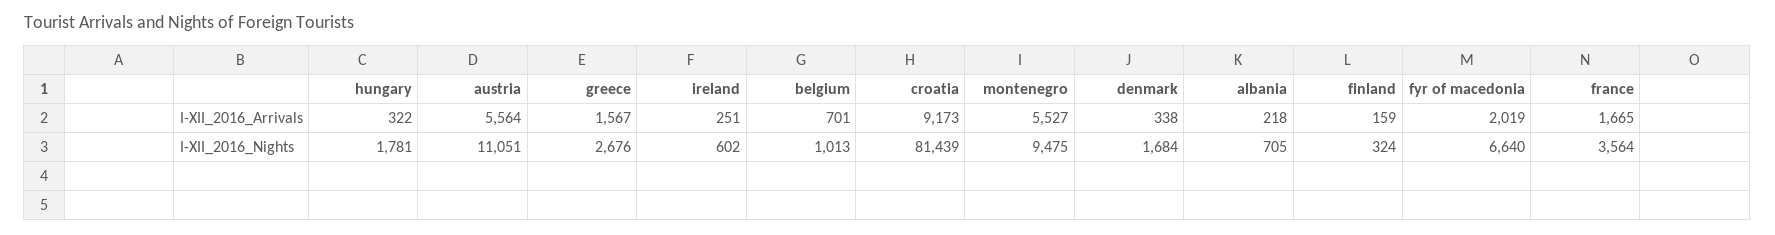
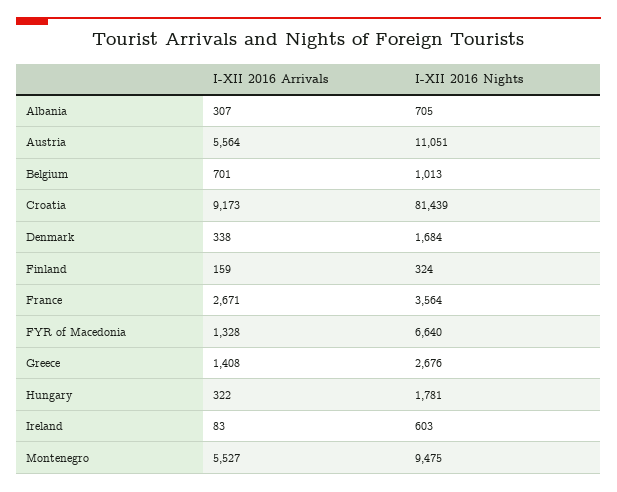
greece, I-XII_2016_Arrivals: 1567 -> 1408
ireland, I-XII_2016_Arrivals: 251 -> 83
albania, I-XII_2016_Arrivals: 218 -> 307
fyr of macedonia, I-XII_2016_Arrivals: 2019 -> 1328
france, I-XII_2016_Arrivals: 1665 -> 2671
ireland, I-XII_2016_Nights: 602 -> 603

